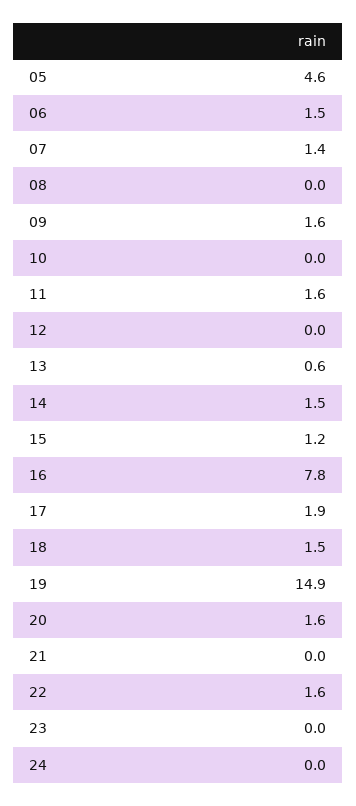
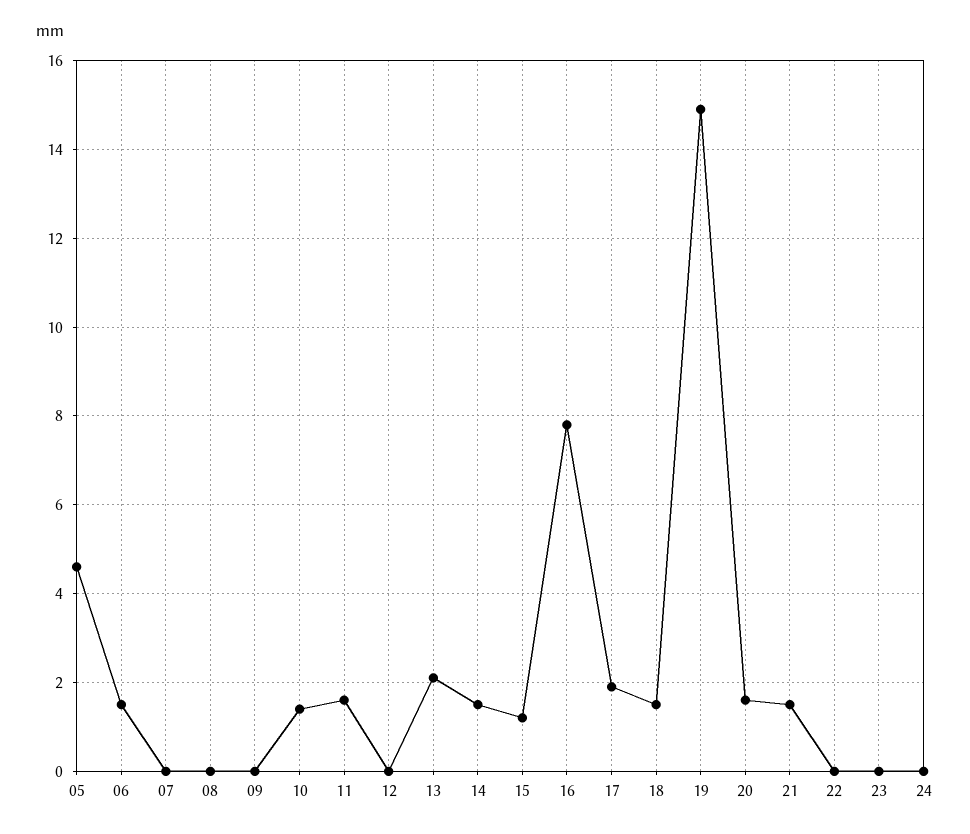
07: 1.4 -> 0
09: 1.6 -> 0
10: 0 -> 1.5
13: 0.6 -> 2
21: 0 -> 1.5
22: 1.6 -> 0

